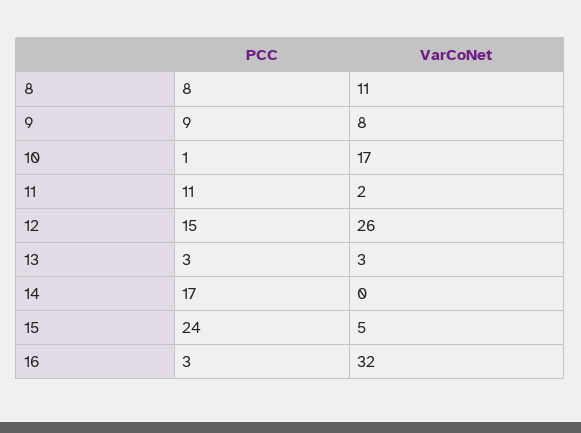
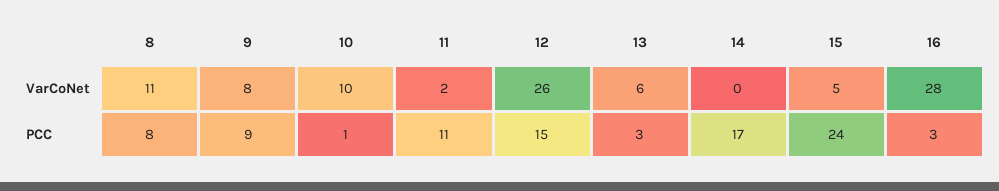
VarCoNet, 10: 17 -> 10
VarCoNet, 13: 3 -> 6
VarCoNet, 16: 32 -> 28

